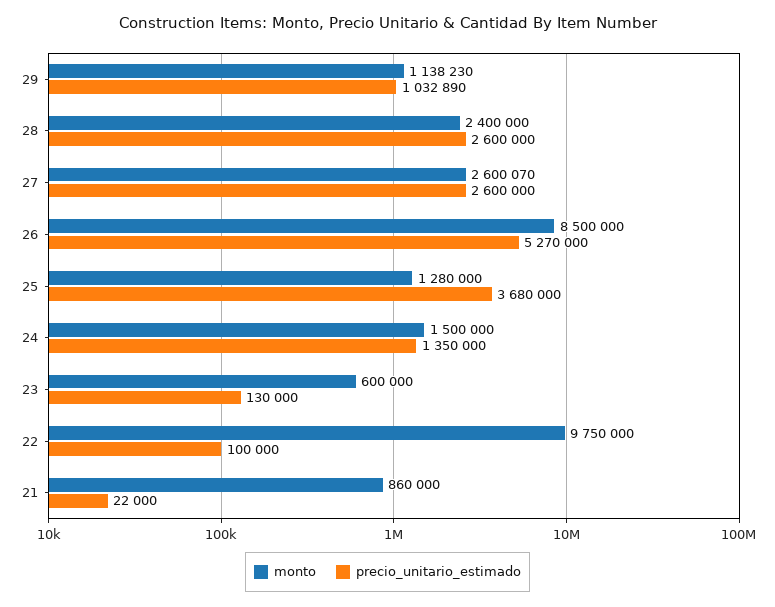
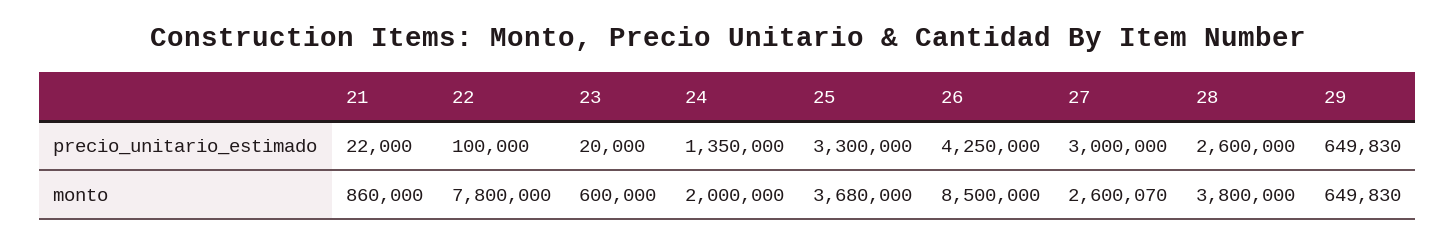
monto, 29: 1138230 -> 649830
precio_unitario_estimado, 29: 1032890 -> 649830
monto, 28: 2400000 -> 3800000
precio_unitario_estimado, 27: 2600000 -> 3000000
precio_unitario_estimado, 26: 5270000 -> 4250000
monto, 25: 1280000 -> 3680000
precio_unitario_estimado, 25: 3680000 -> 3300000
monto, 24: 1500000 -> 2000000
precio_unitario_estimado, 23: 130000 -> 20000
monto, 22: 9750000 -> 7800000

